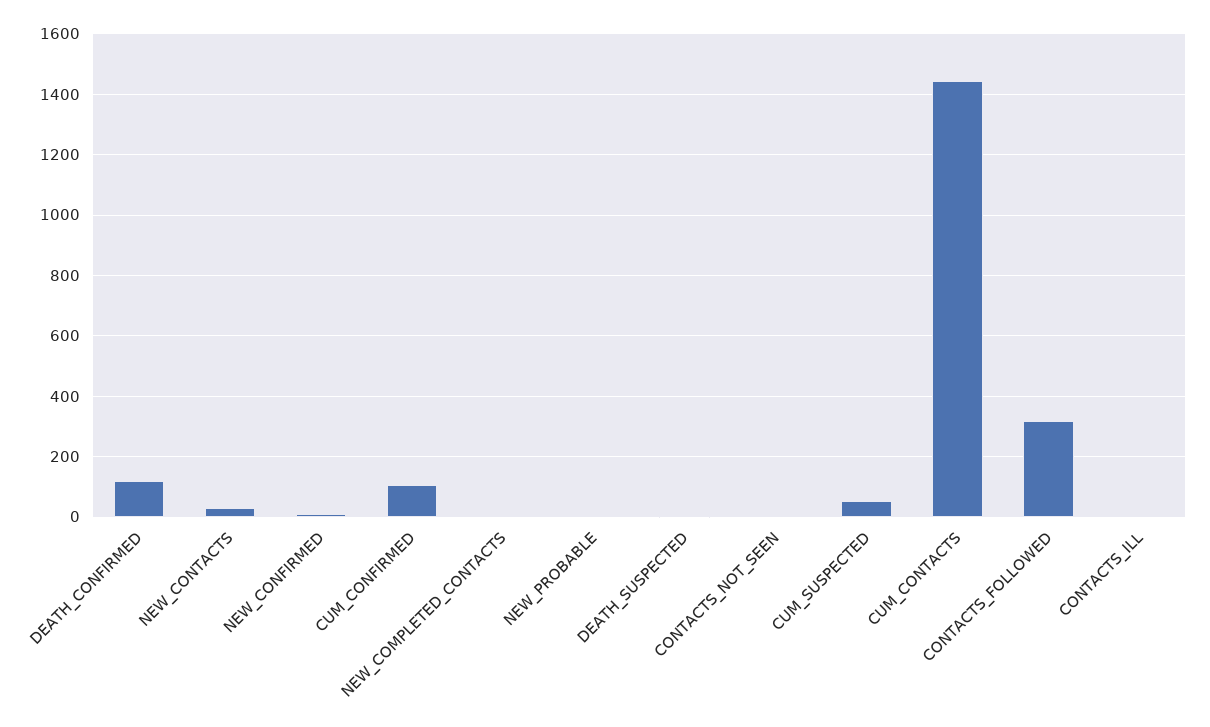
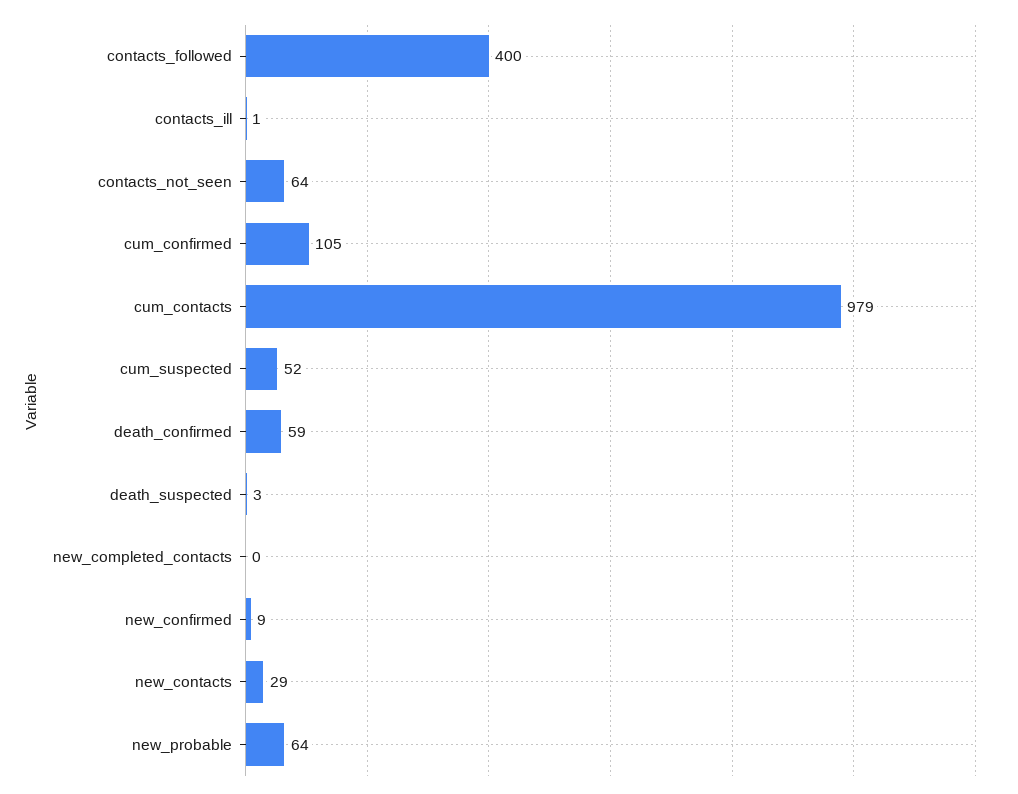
DEATH_CONFIRMED: 120 -> 59
NEW_PROBABLE: 0 -> 64
CONTACTS_NOT_SEEN: 0 -> 64
CUM_CONTACTS: 1440 -> 979
CONTACTS_FOLLOWED: 320 -> 400

